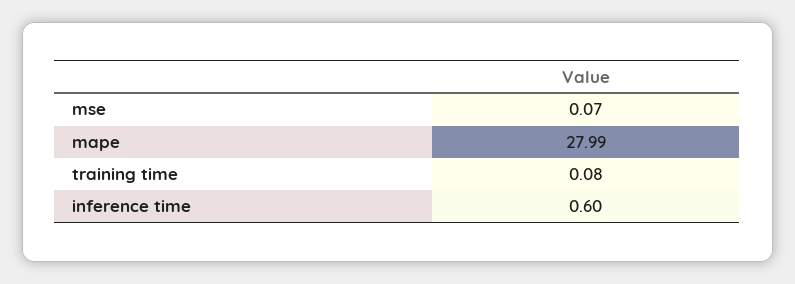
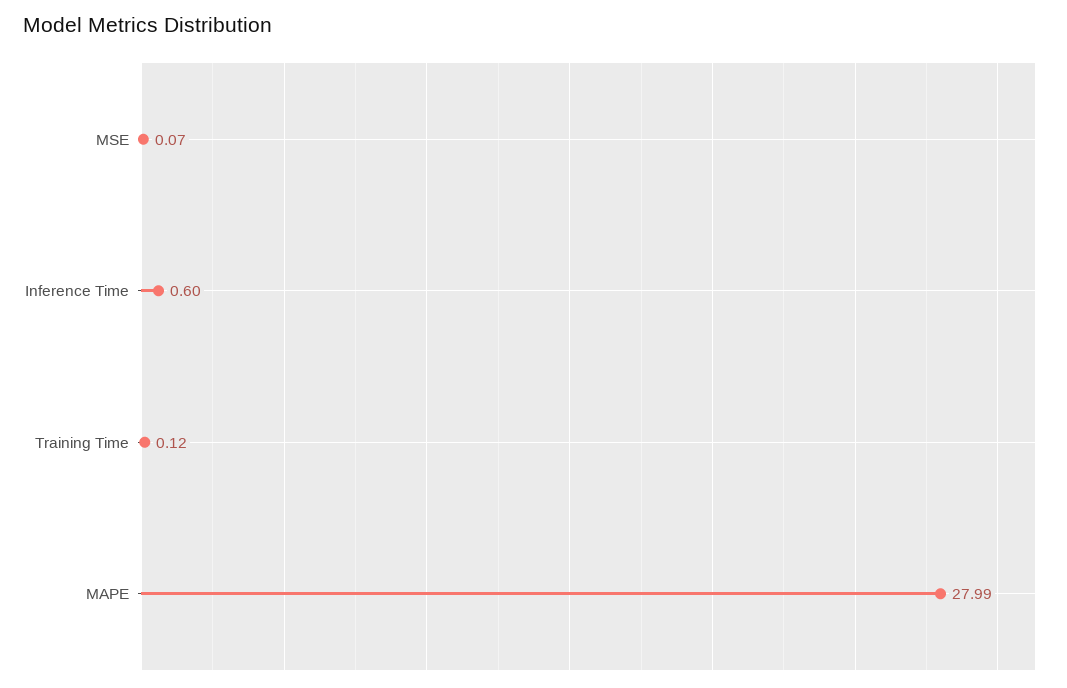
training time: 0.08 -> 0.12

